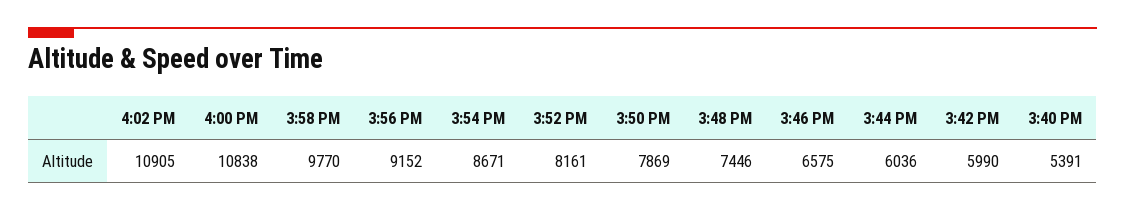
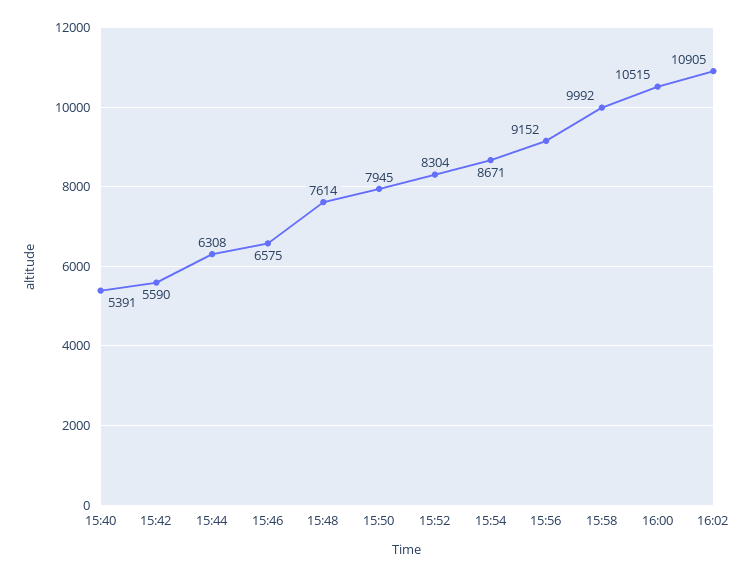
4:00 PM: 10838 -> 10515
3:58 PM: 9770 -> 9992
3:52 PM: 8161 -> 8304
3:50 PM: 7869 -> 7945
3:48 PM: 7446 -> 7614
3:44 PM: 6036 -> 6308
3:42 PM: 5990 -> 5590

